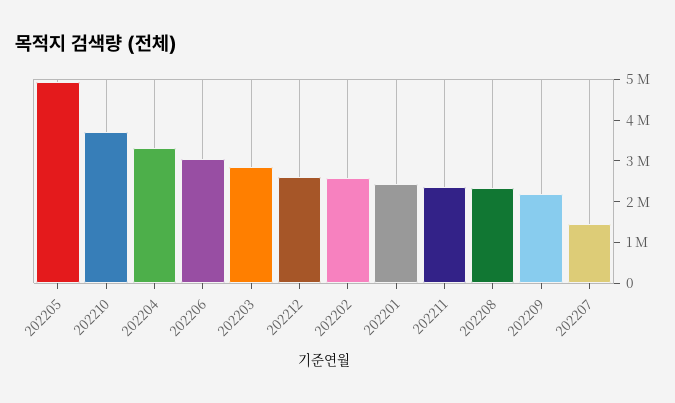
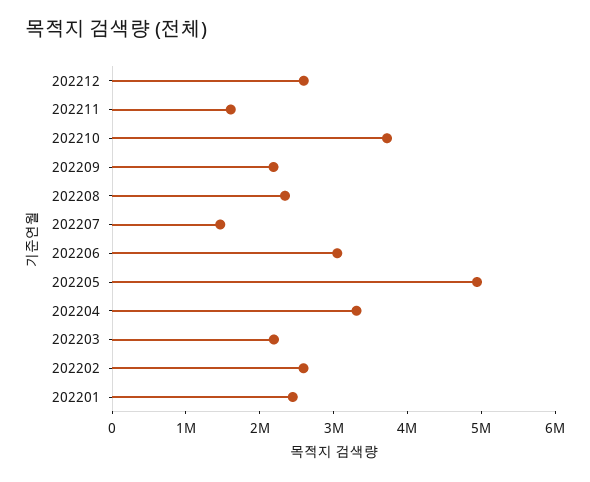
202203: 2800000 -> 2200000
202211: 2400000 -> 1600000

